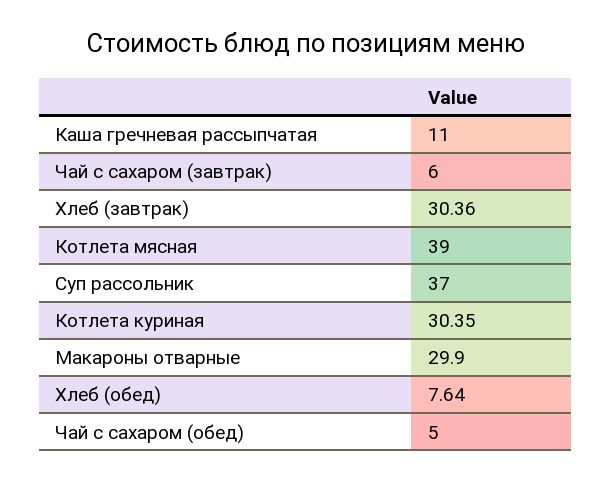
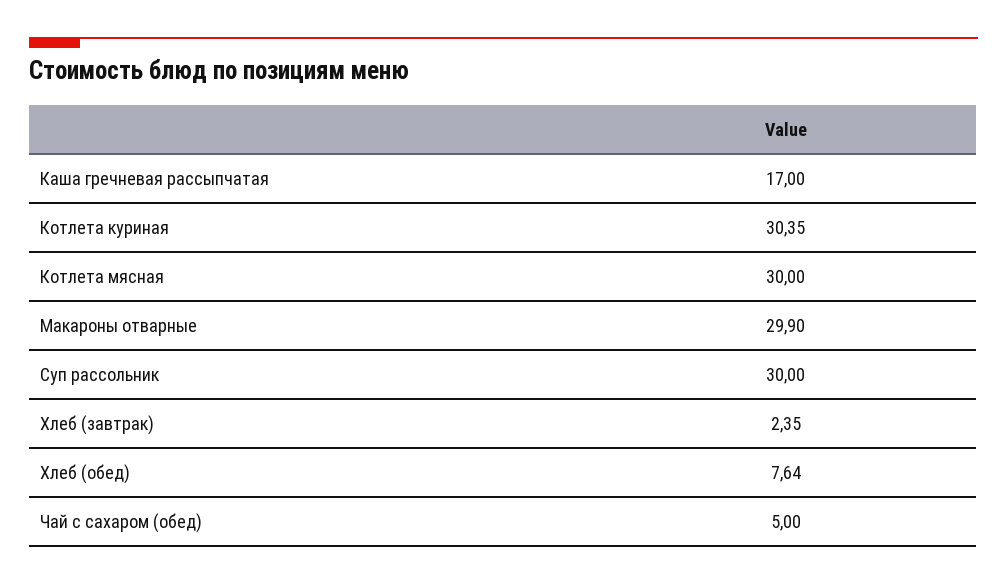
Каша гречневая рассыпчатая: 11 -> 17
Чай с сахаром (завтрак): 6 -> none
Хлеб (завтрак): 30.36 -> 2.35
Котлета мясная: 39 -> 30
Суп рассольник: 37 -> 30

